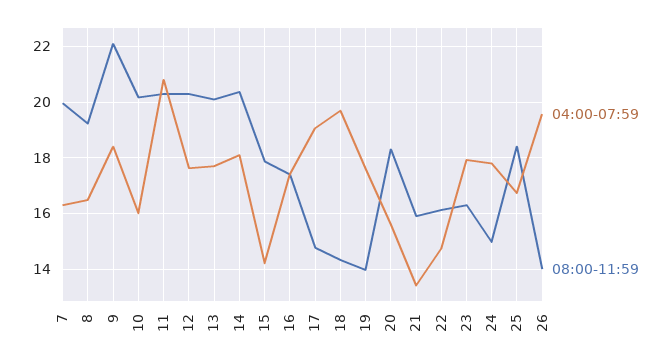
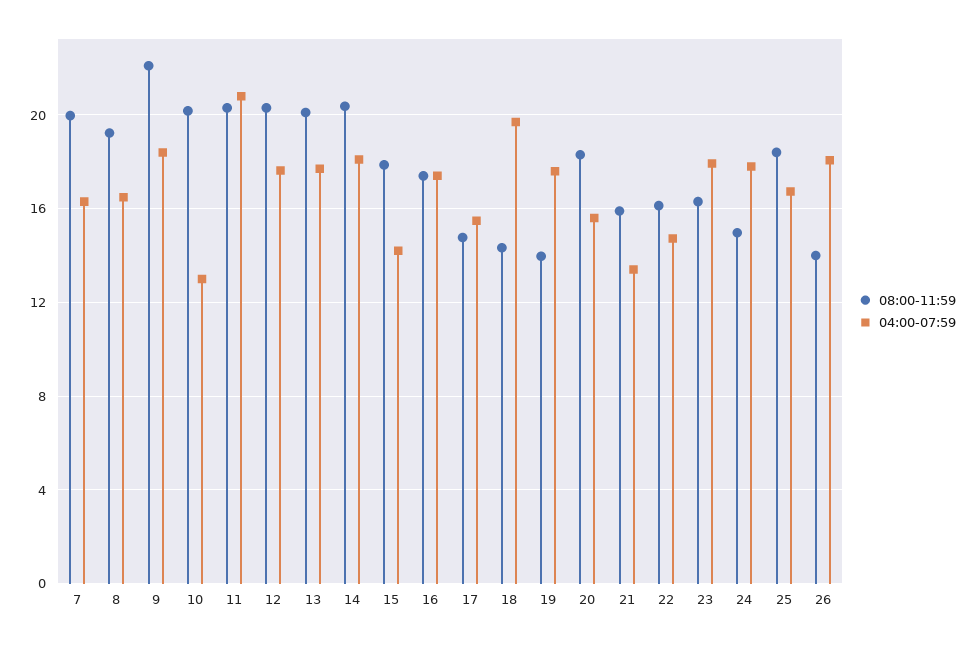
04:00-07:59, 10: 16 -> 13
04:00-07:59, 17: 19 -> 15.5
04:00-07:59, 26: 19.5 -> 18

